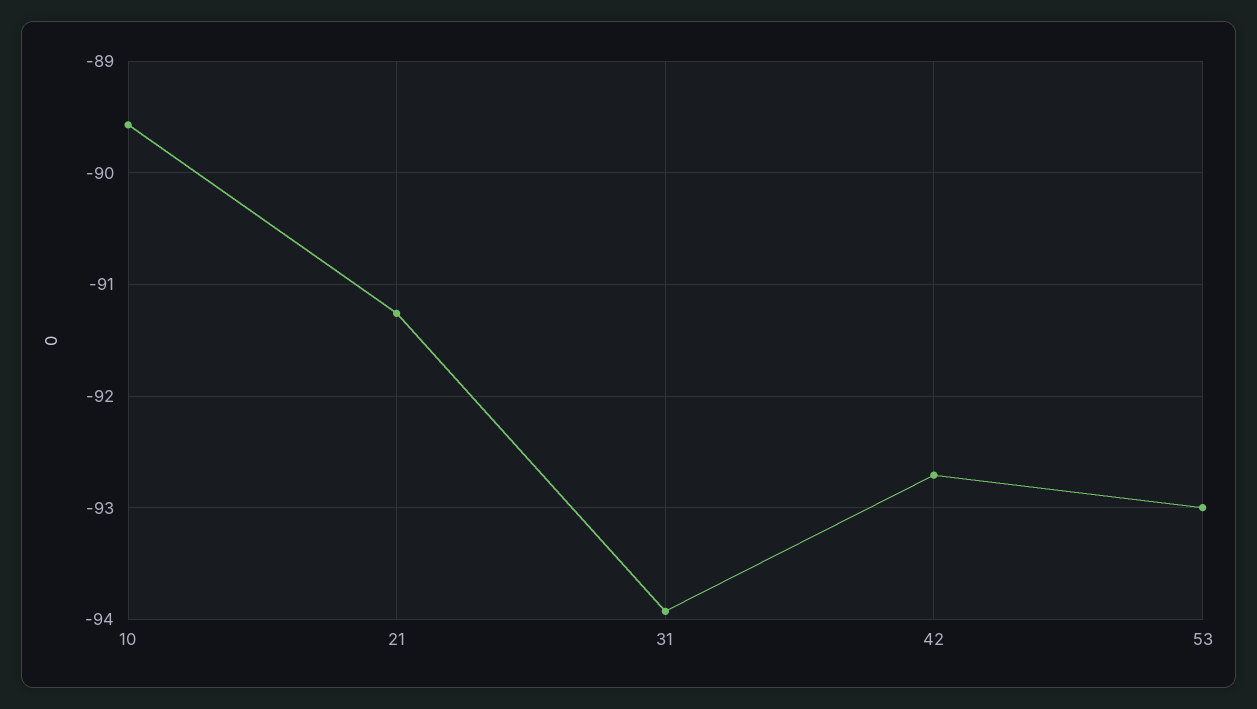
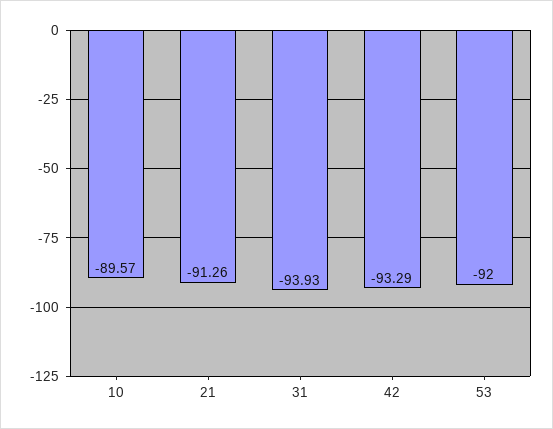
42: -92.7 -> -93.29
53: -93 -> -92

